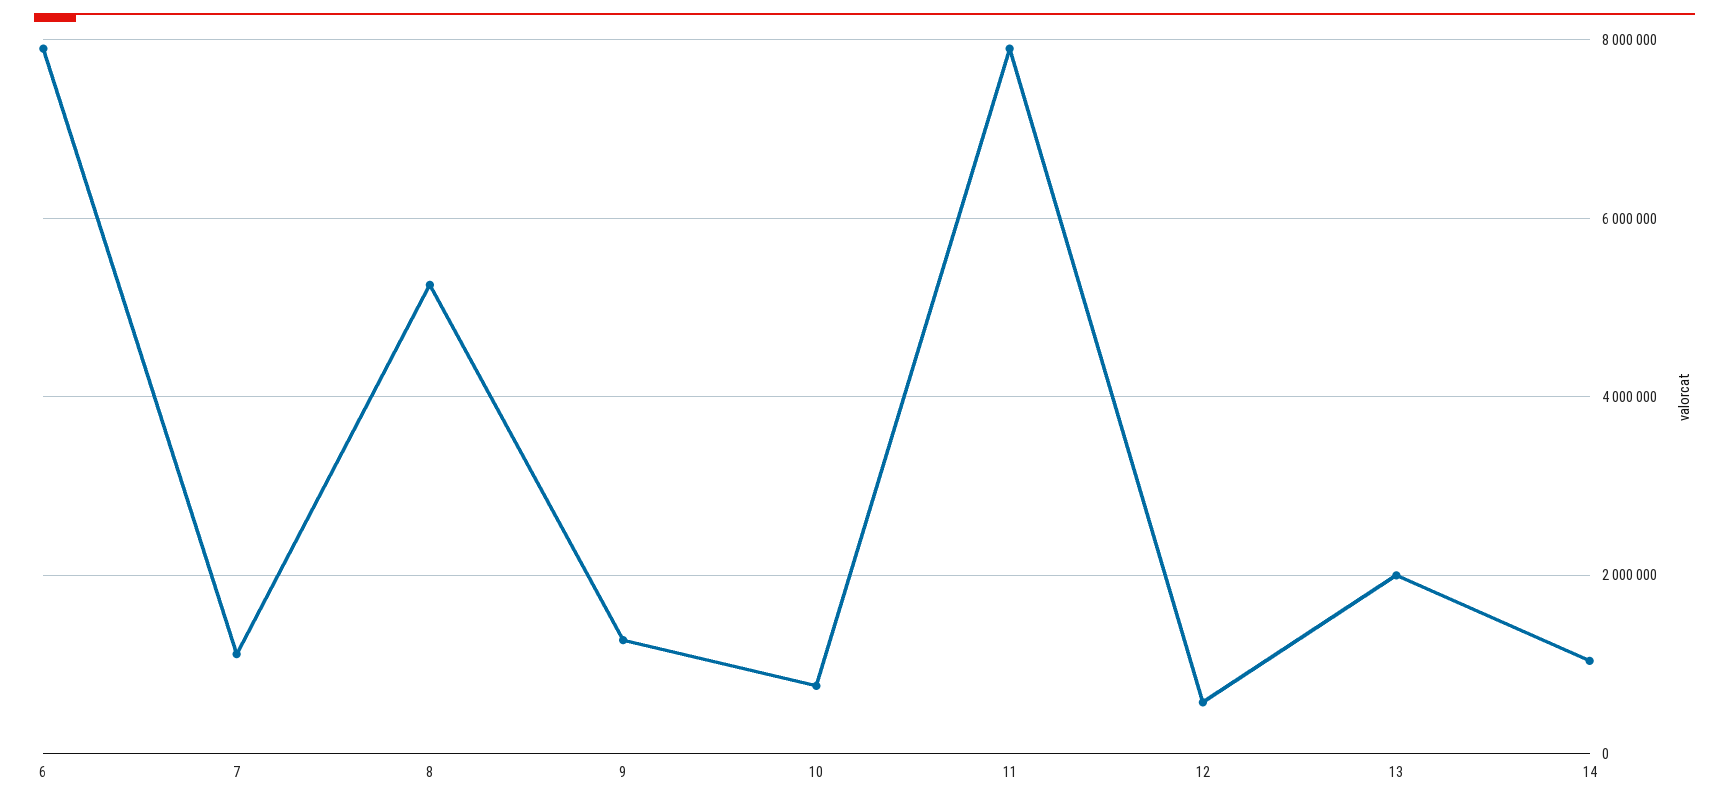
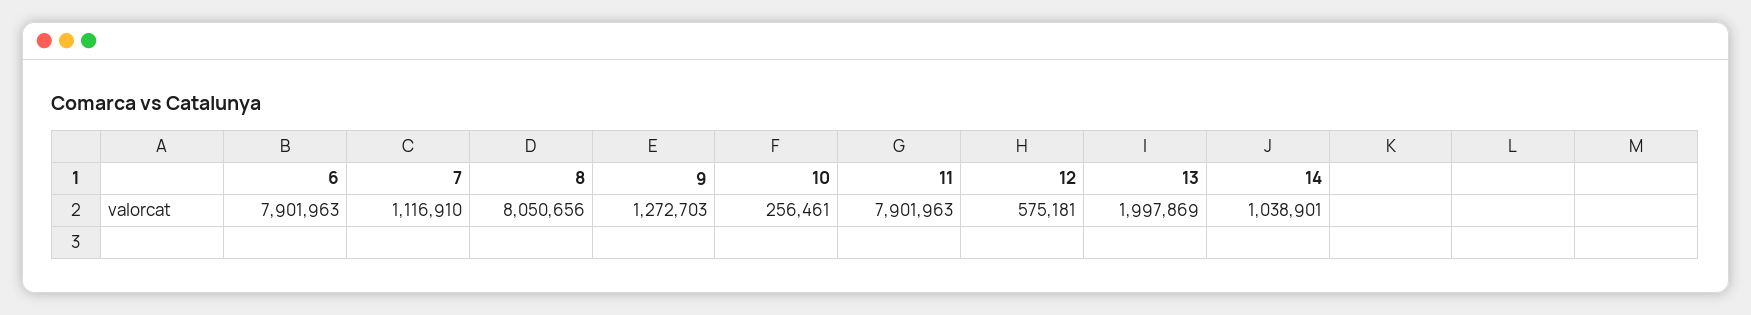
8: 5200000 -> 8050656
10: 800000 -> 256461

